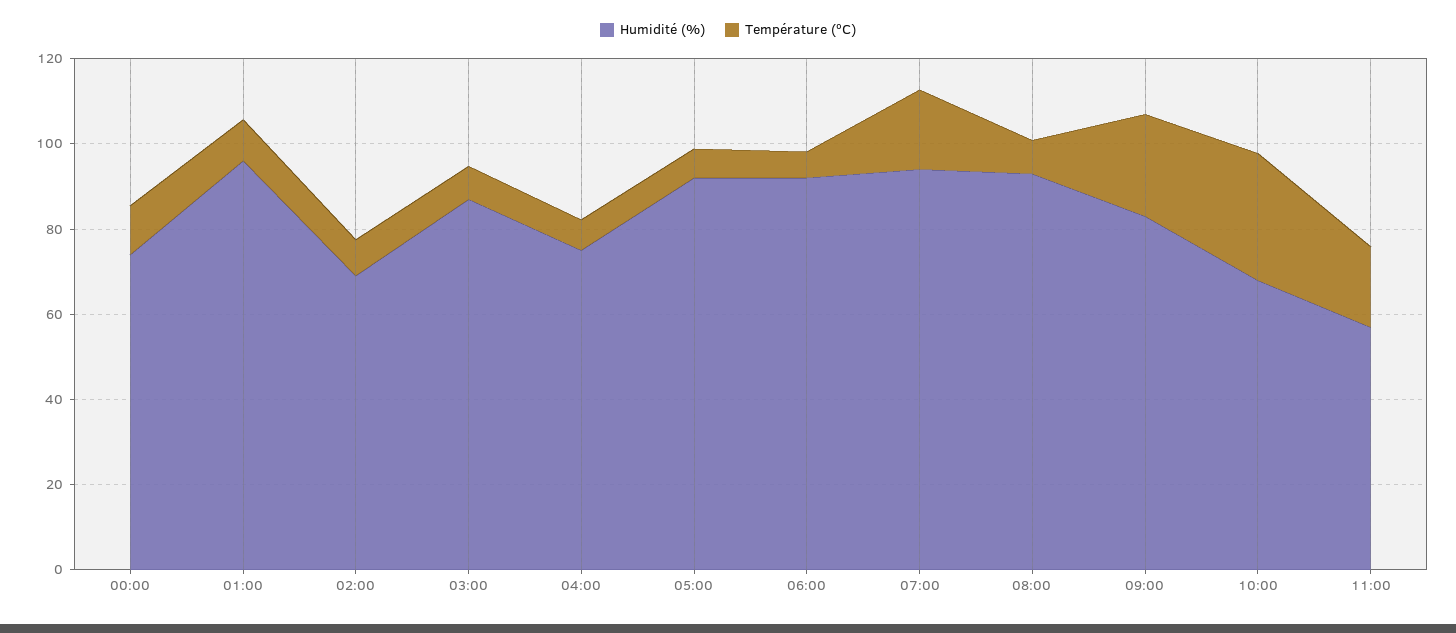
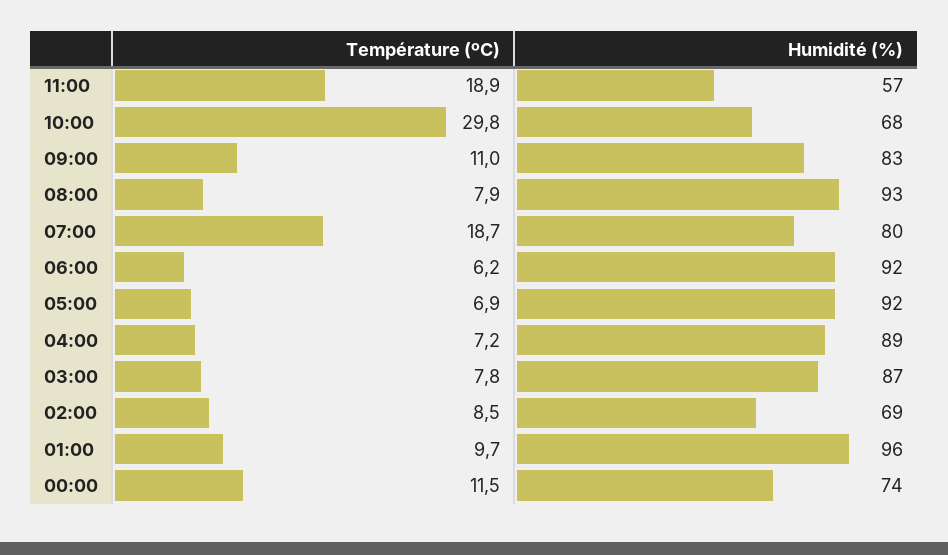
Humidité (%), 04:00: 75 -> 89
Humidité (%), 07:00: 95 -> 80
Température (ºC), 09:00: 25 -> 11

